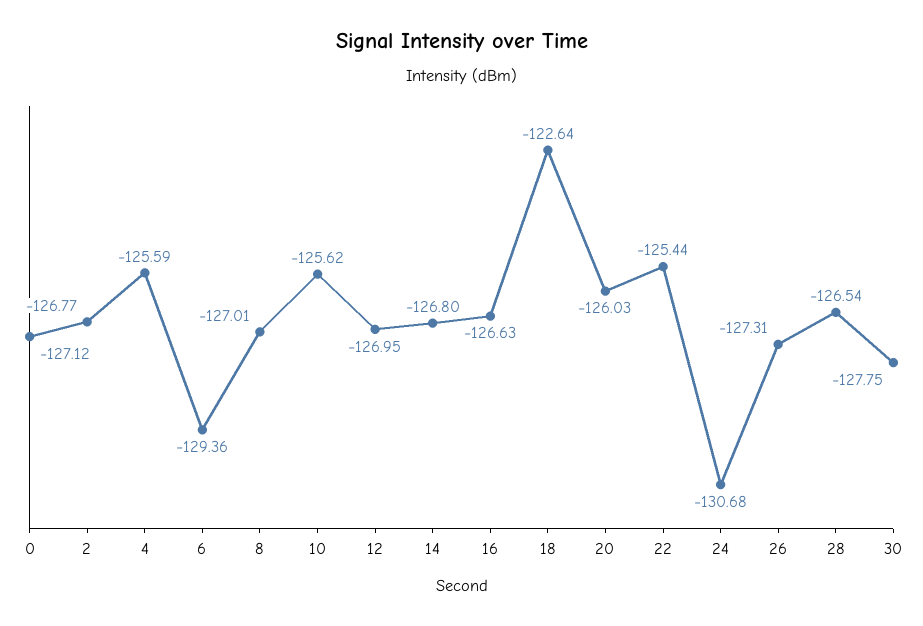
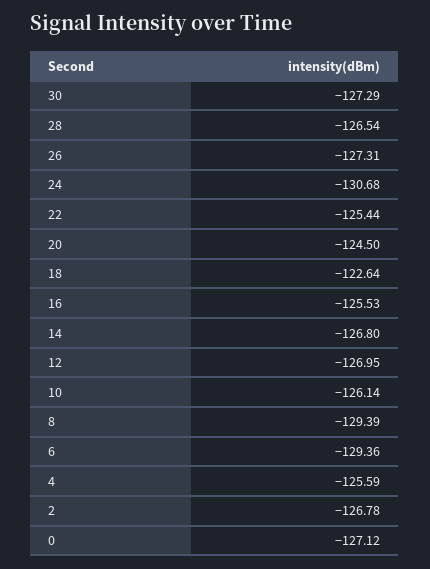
2: -126.77 -> -126.78
8: -127.01 -> -129.39
10: -125.62 -> -126.14
16: -126.63 -> -125.53
20: -126.03 -> -124.5
30: -127.75 -> -127.29

